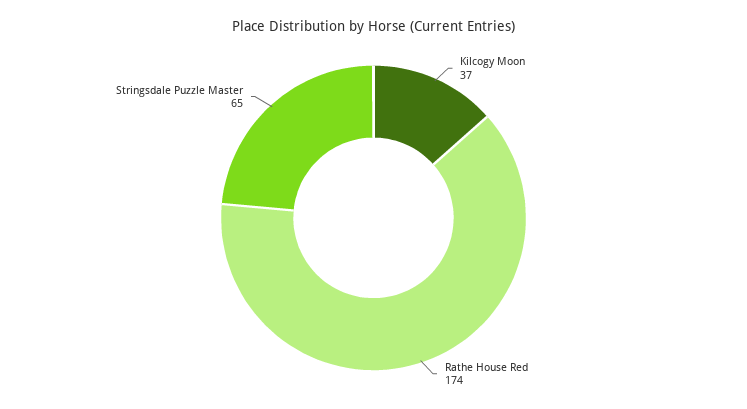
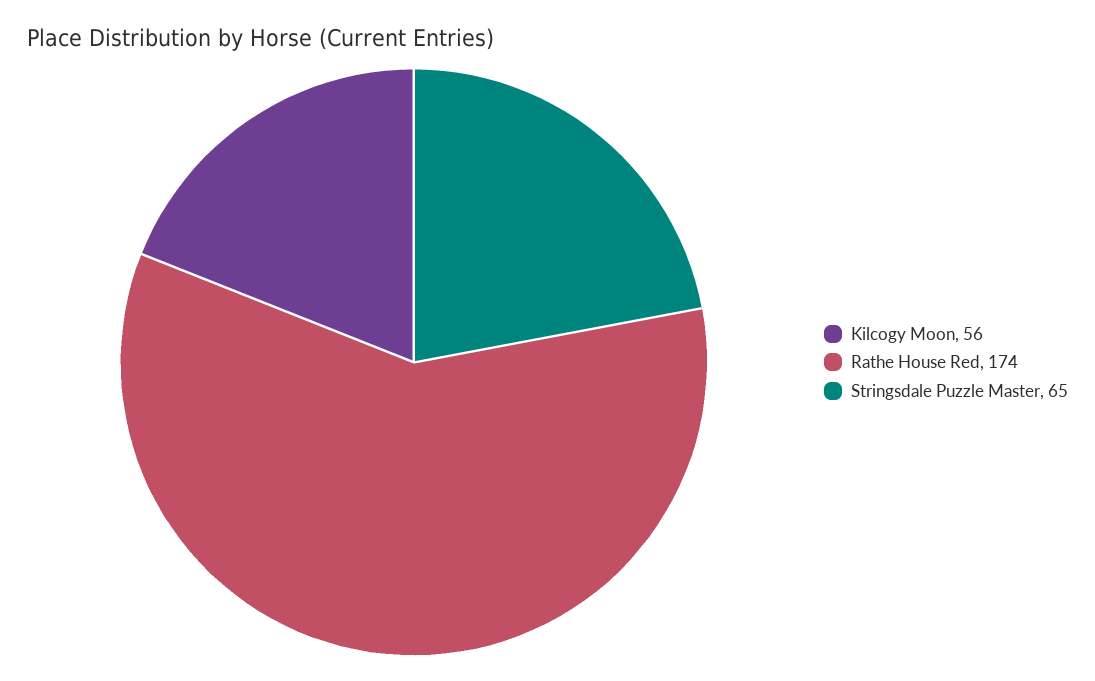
Kilcogy Moon: 37 -> 56

